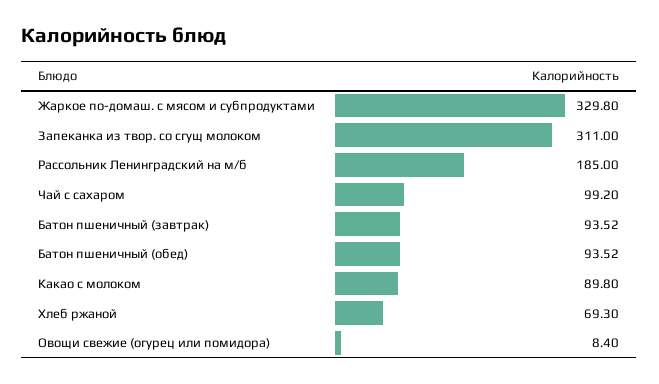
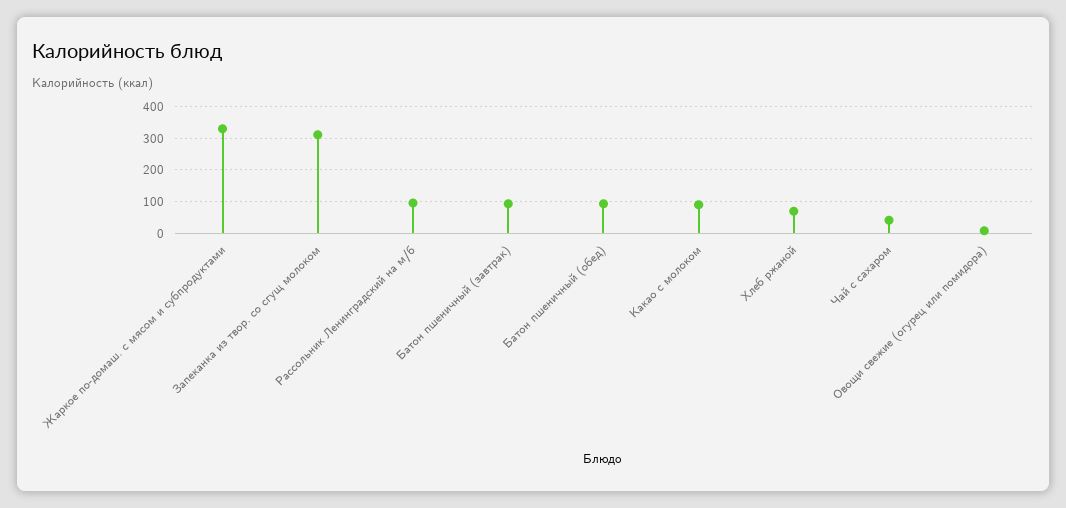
Рассольник Ленинградский на м/б: 185 -> 100
Чай с сахаром: 99.2 -> 40

